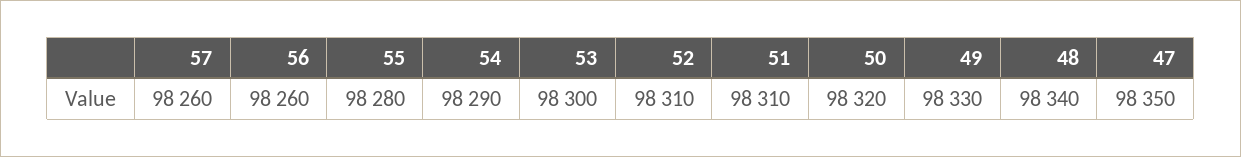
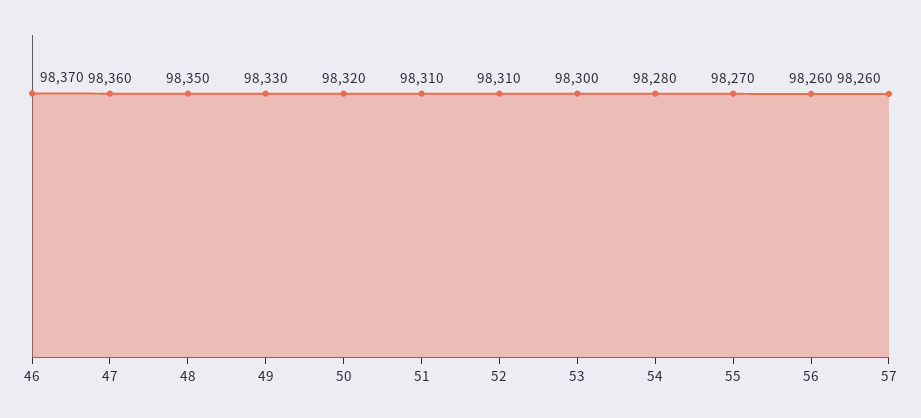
55: 98280 -> 98270
54: 98290 -> 98280
48: 98340 -> 98350
47: 98350 -> 98360
46: none -> 98370

